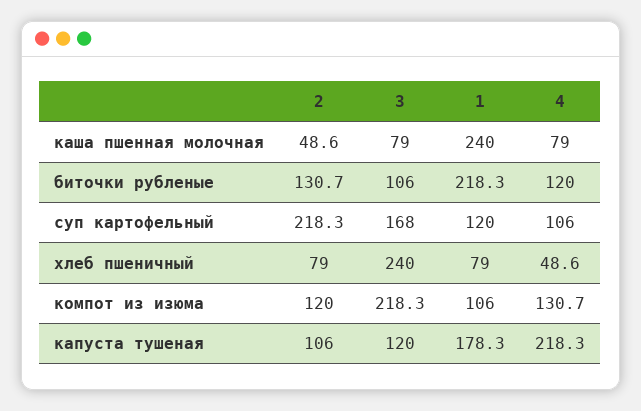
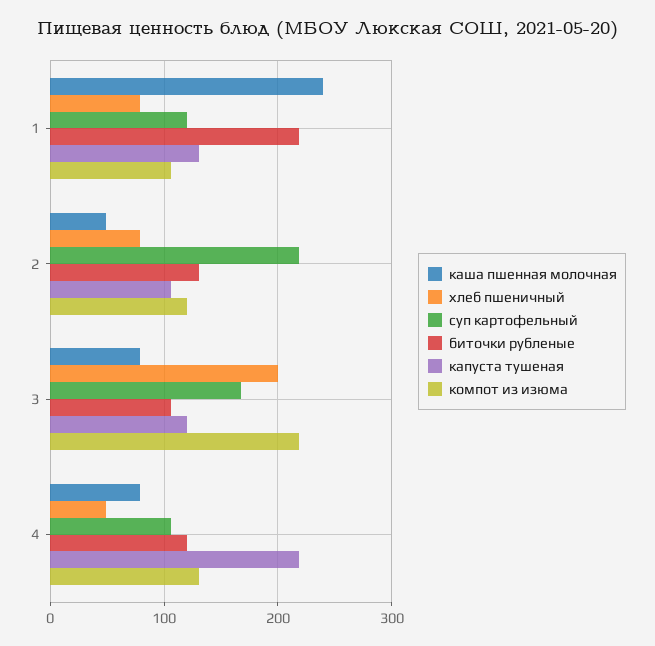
хлеб пшеничный, 3: 240 -> 200
капуста тушеная, 1: 178.3 -> 130

